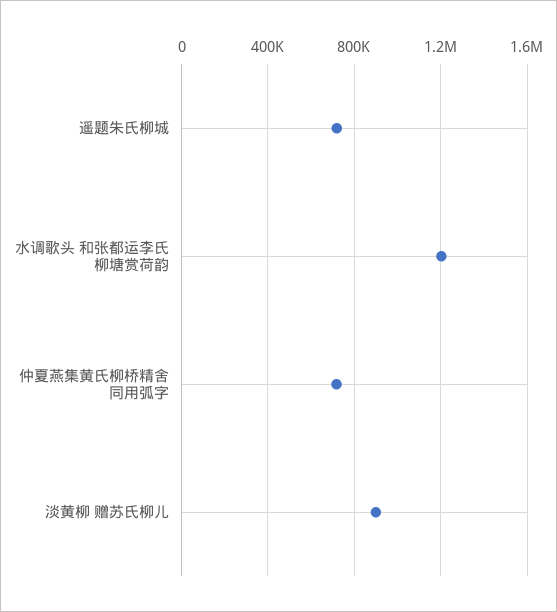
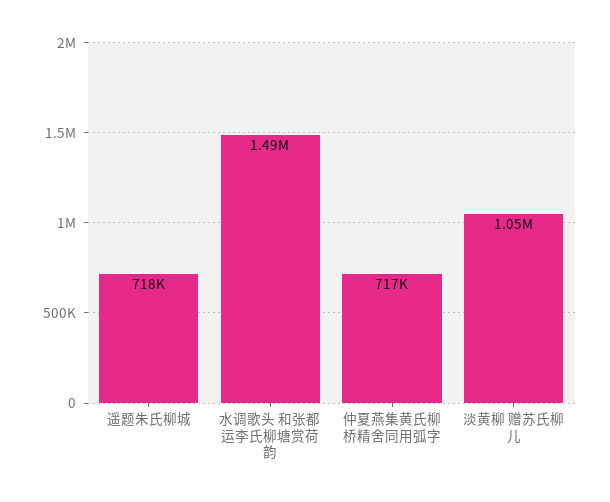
水调歌头 和张都运李氏柳塘赏荷韵: 1200000 -> 1490000
淡黄柳 赠苏氏柳儿: 900000 -> 1050000

